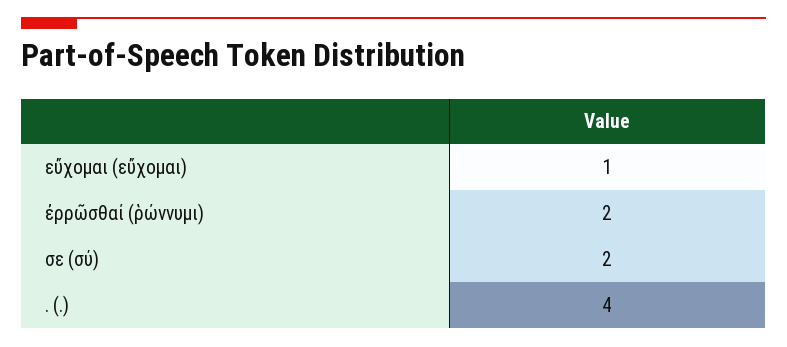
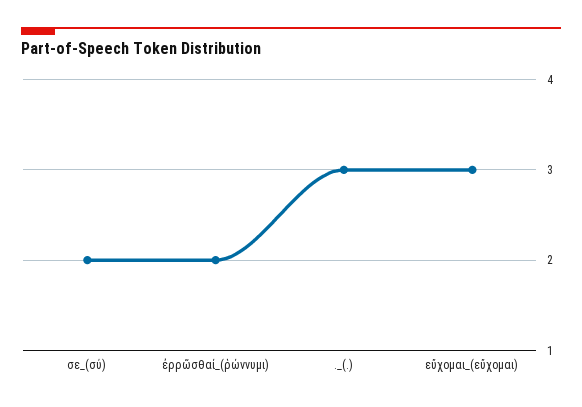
εὔχομαι (εὔχομαι): 1 -> 3
. (.): 4 -> 3

